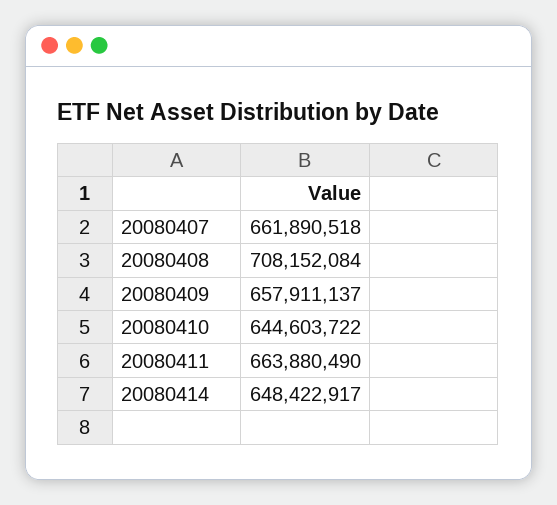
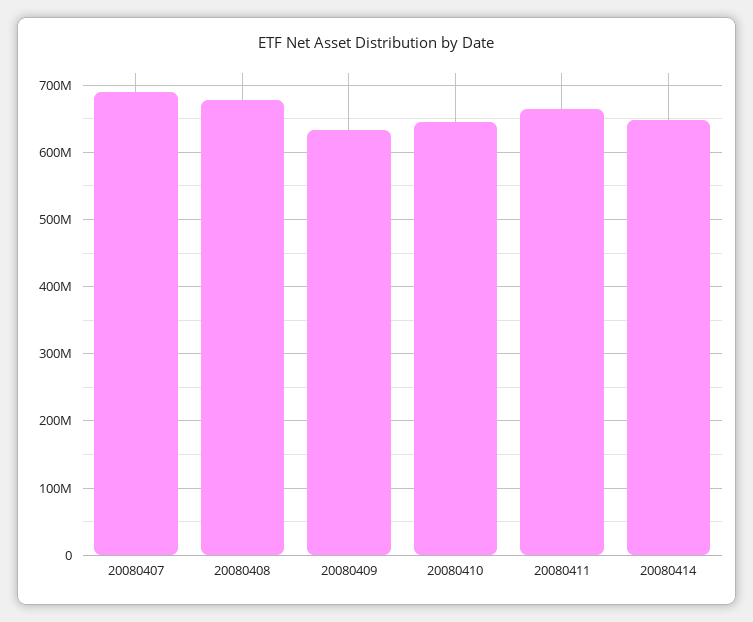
20080407: 661890518 -> 690000000
20080408: 708152084 -> 680000000
20080409: 657911137 -> 630000000

